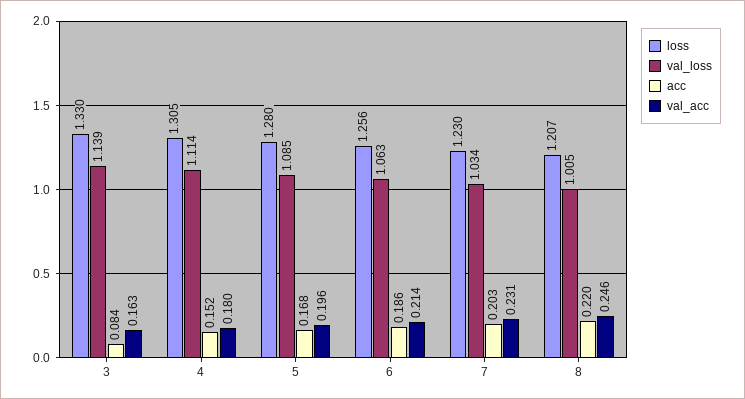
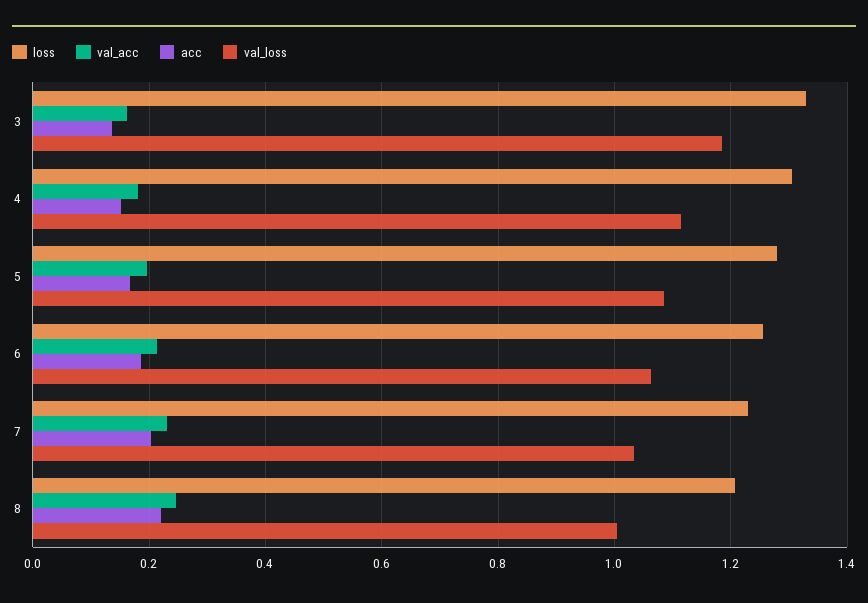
val_loss, 3: 1.139 -> 1.18
acc, 3: 0.084 -> 0.14

